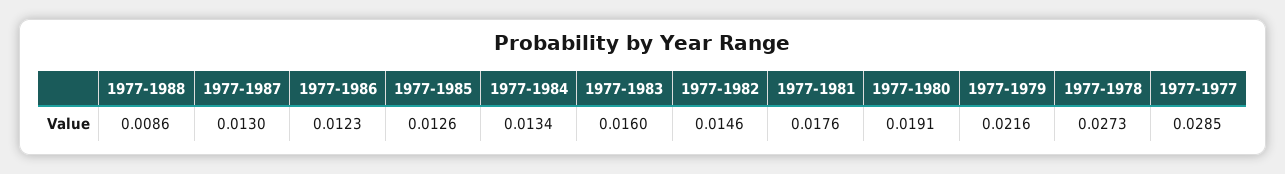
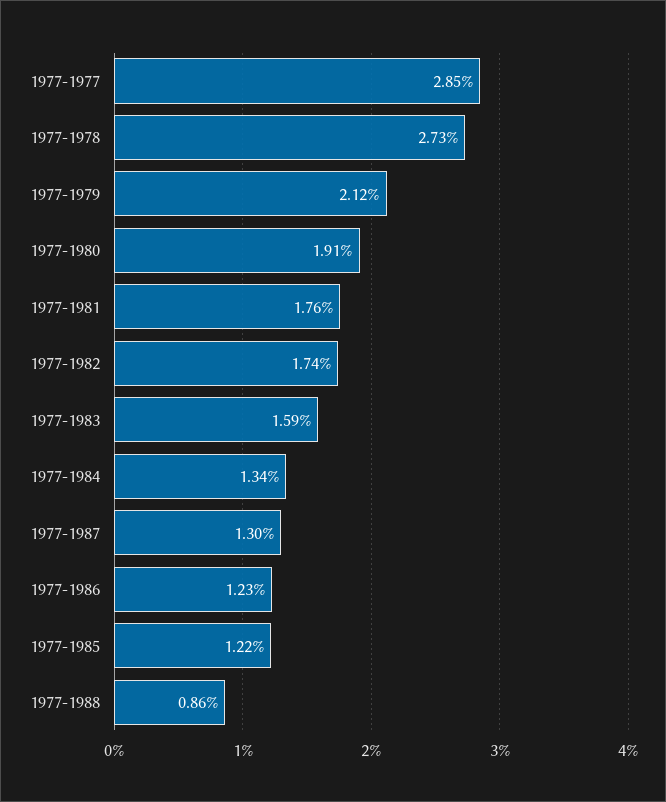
1977-1985: 0.0126 -> 0.0122
1977-1983: 0.016 -> 0.0159
1977-1982: 0.0146 -> 0.0174
1977-1979: 0.0216 -> 0.0212

